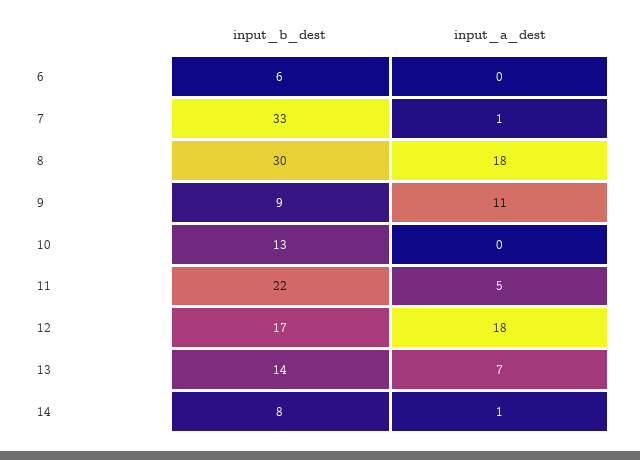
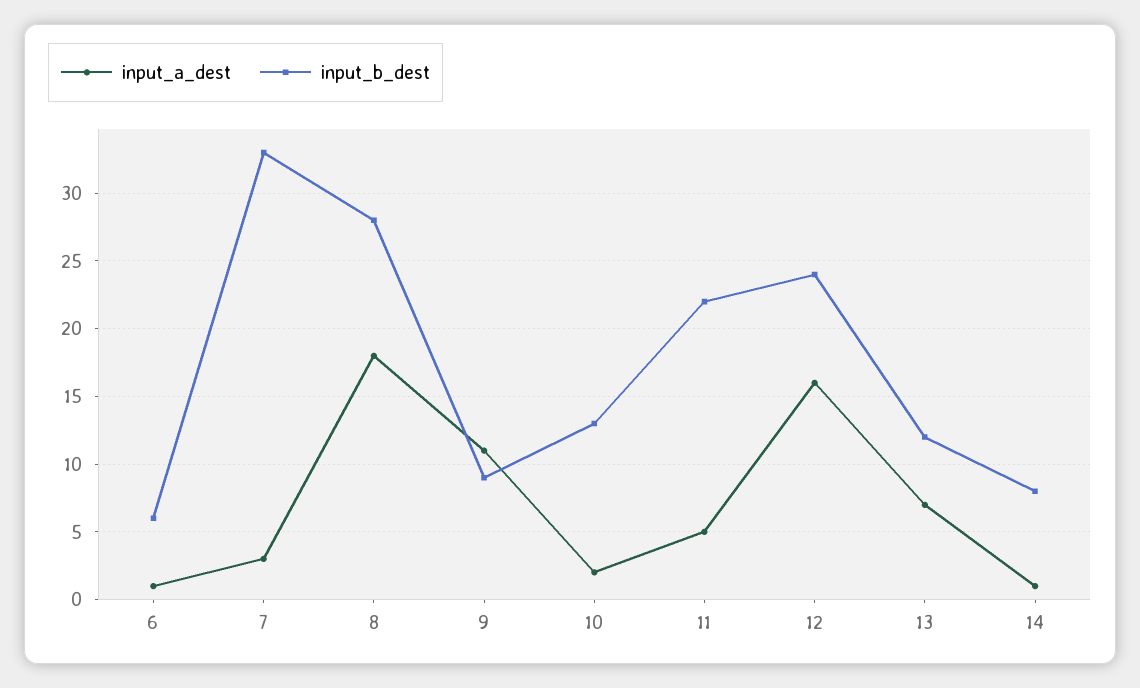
input_a_dest, 6: 0 -> 1
input_a_dest, 7: 1 -> 3
input_b_dest, 8: 30 -> 28
input_a_dest, 10: 0 -> 2
input_b_dest, 12: 17 -> 24
input_a_dest, 12: 18 -> 16
input_b_dest, 13: 14 -> 12

